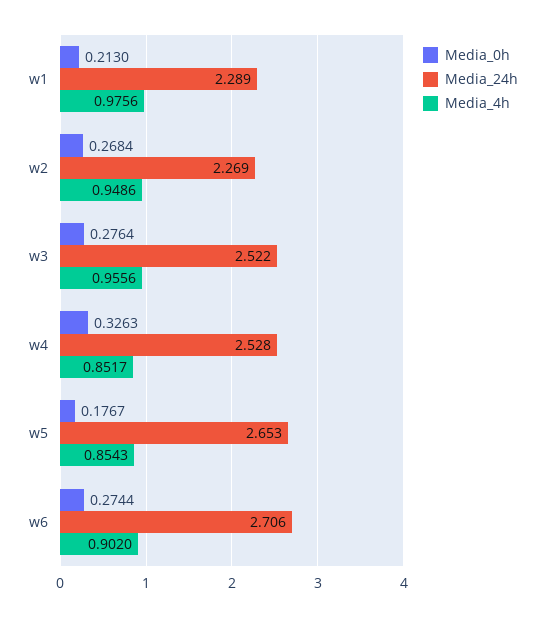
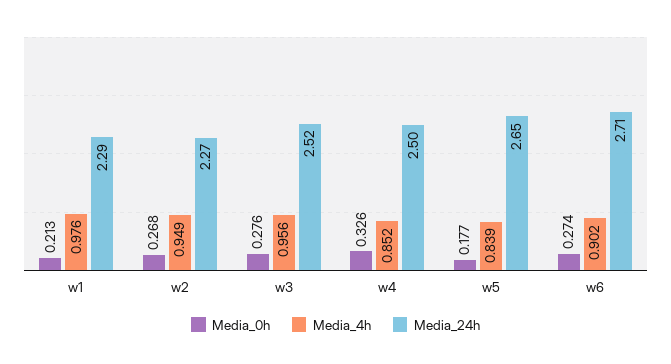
Media_24h, w4: 2.528 -> 2.5
Media_4h, w5: 0.8543 -> 0.839

